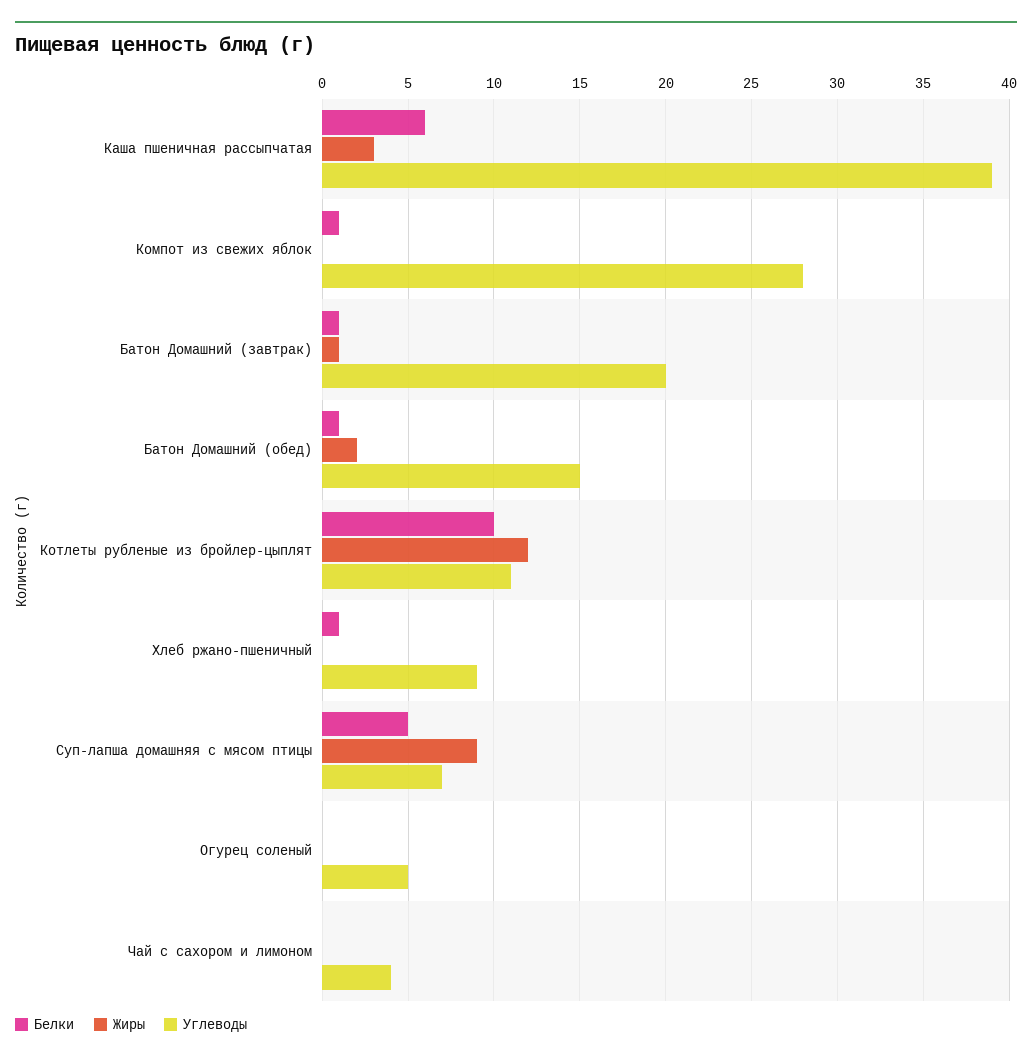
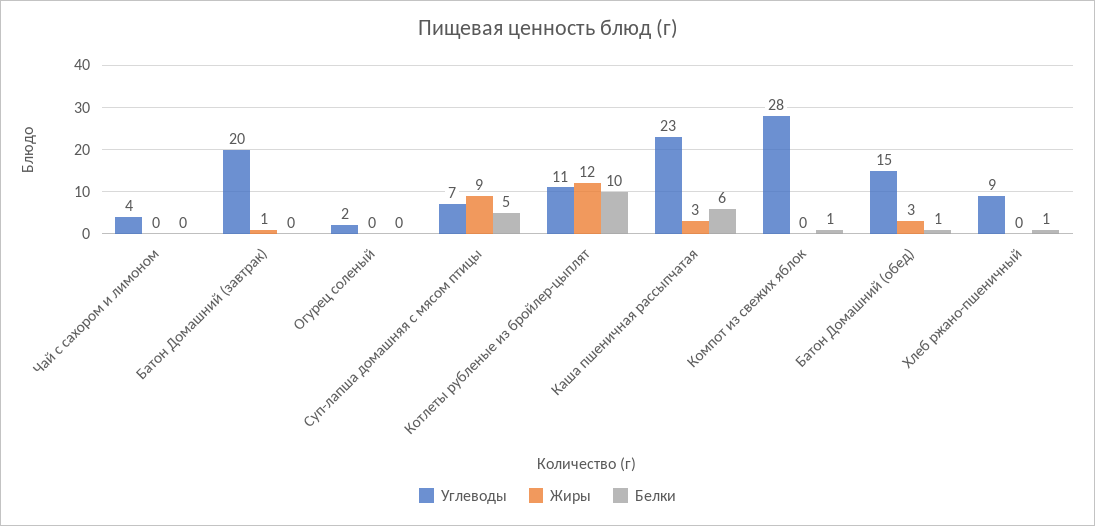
Углеводы, Каша пшеничная рассыпчатая: 39 -> 23
Белки, Батон Домашний (завтрак): 1 -> 0
Жиры, Батон Домашний (обед): 2 -> 3
Углеводы, Огурец соленый: 5 -> 2

